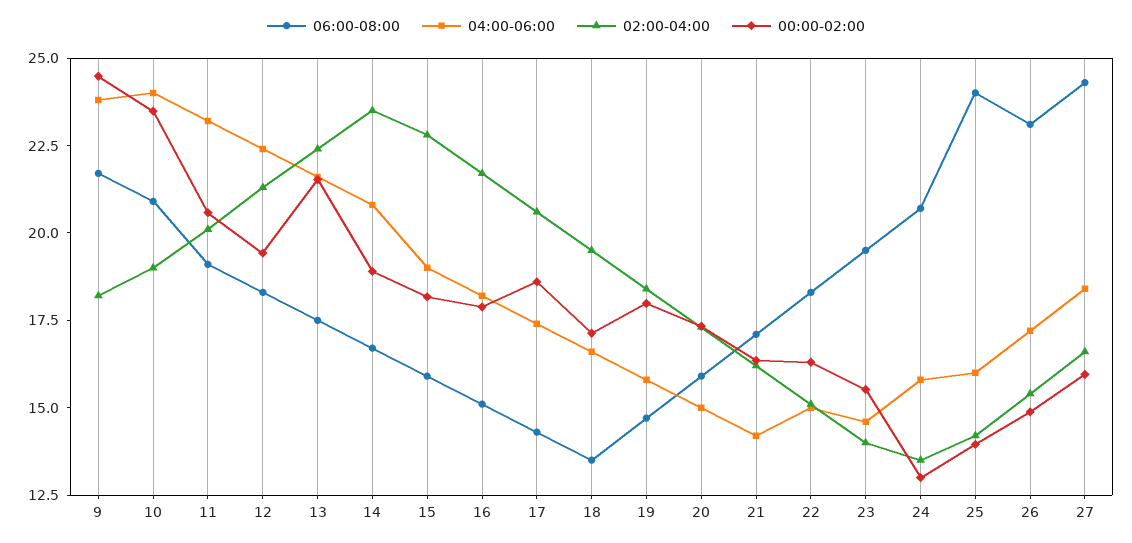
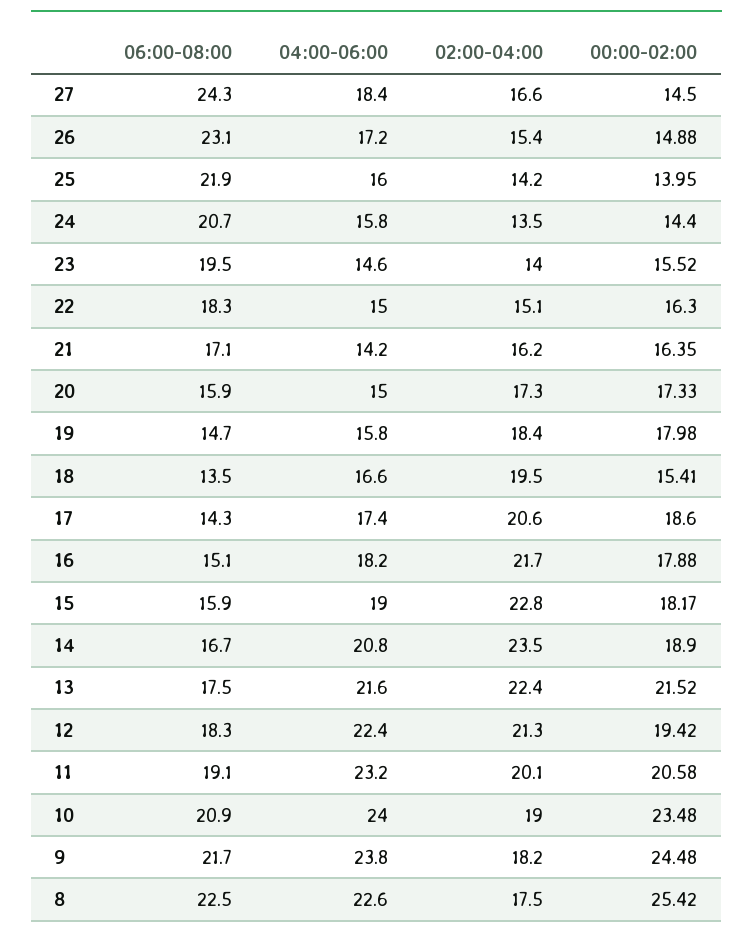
00:00-02:00, 18: 17 -> 15.41
00:00-02:00, 24: 13 -> 14.4
06:00-08:00, 25: 24 -> 21.9
00:00-02:00, 27: 16 -> 14.5
06:00-08:00, 8: none -> 22.5
04:00-06:00, 8: none -> 22.6
02:00-04:00, 8: none -> 17.5
00:00-02:00, 8: none -> 25.42

